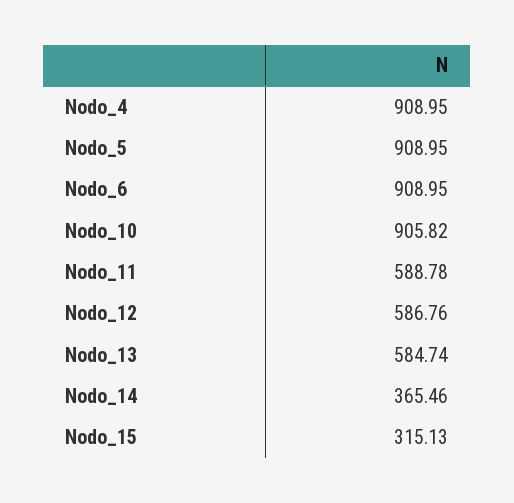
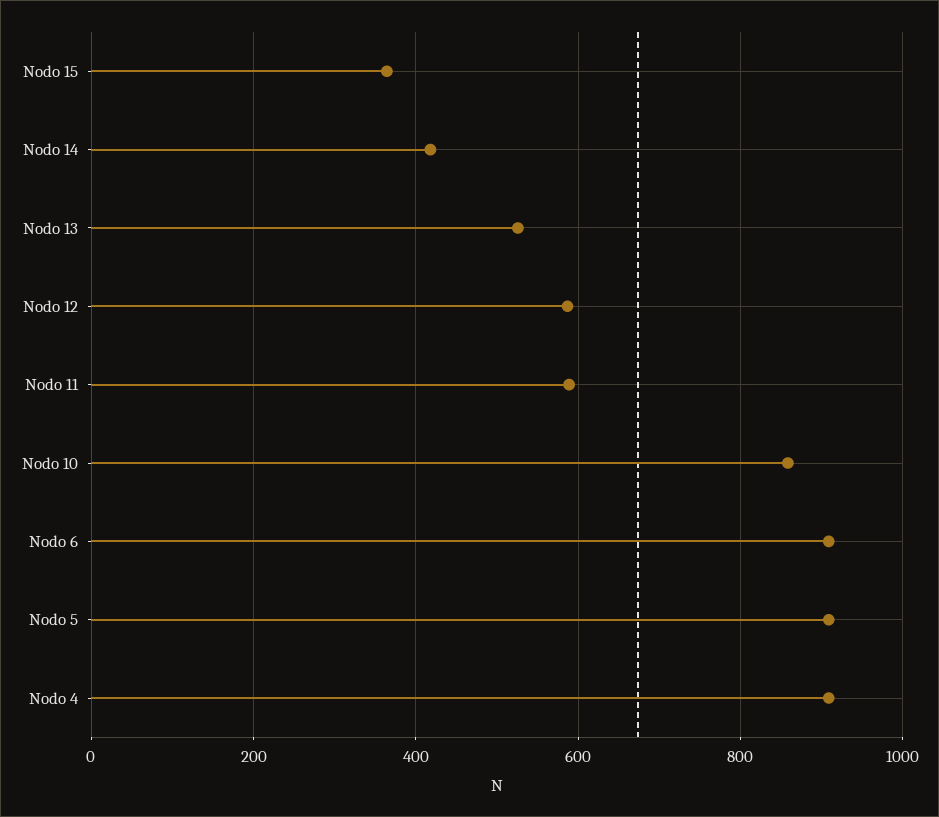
Nodo_10: 905.82 -> 860
Nodo_13: 584.74 -> 520
Nodo_14: 365.46 -> 420
Nodo_15: 315.13 -> 360

